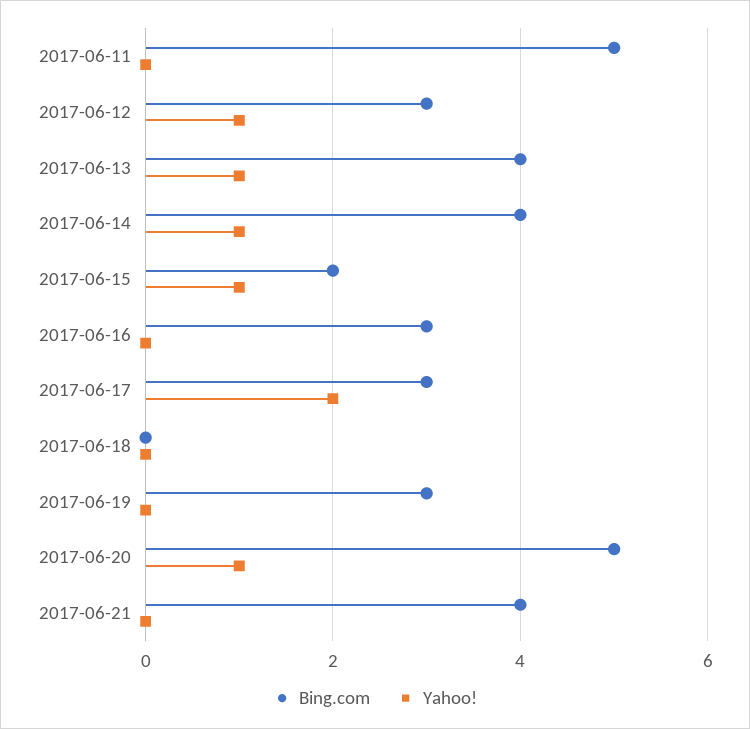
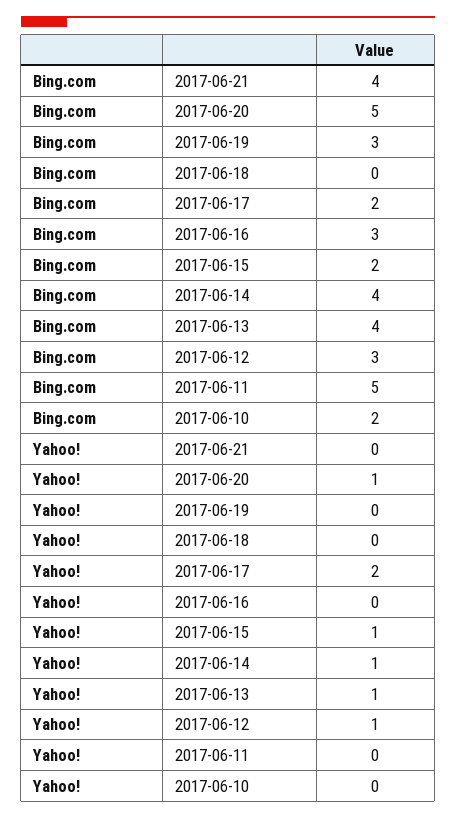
Bing.com, 2017-06-17: 3 -> 2
Bing.com, 2017-06-10: none -> 2
Yahoo!, 2017-06-10: none -> 0

